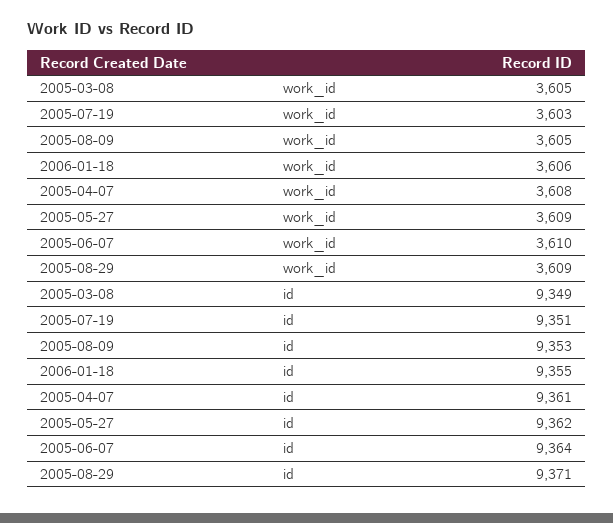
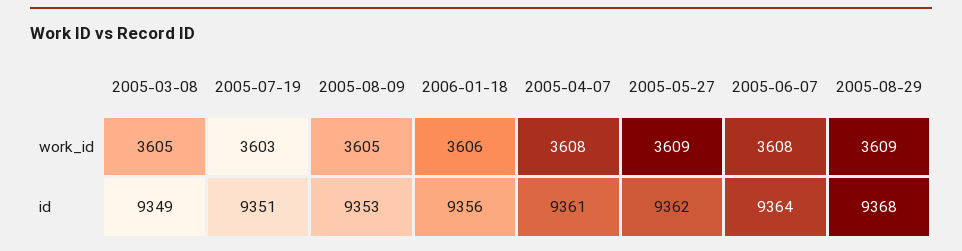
2005-06-07, work_id: 3610 -> 3608
2006-01-18, id: 9355 -> 9356
2005-08-29, id: 9371 -> 9368

